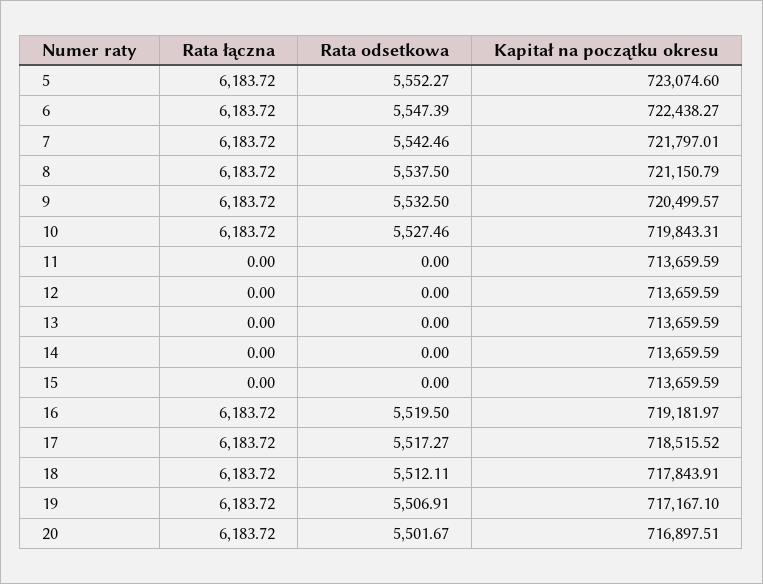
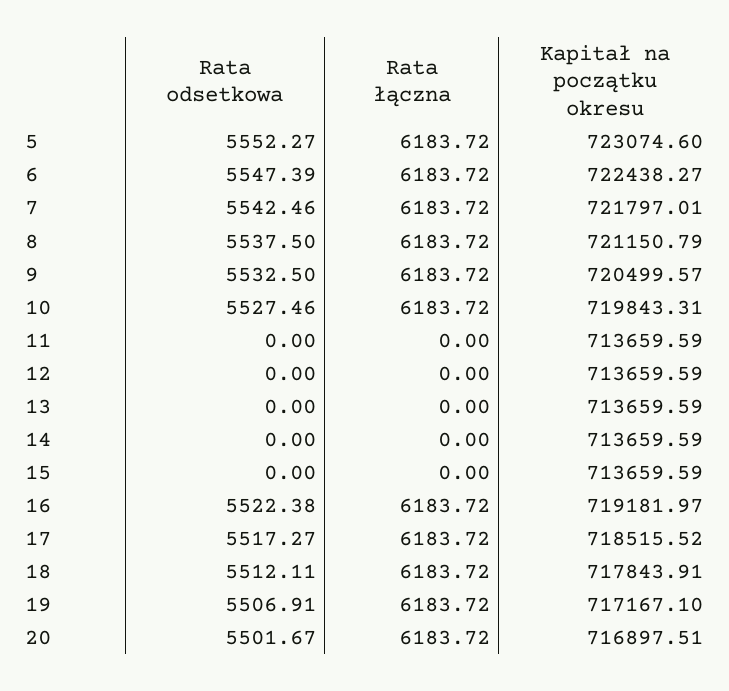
Rata odsetkowa, 16: 5519.5 -> 5522.38

